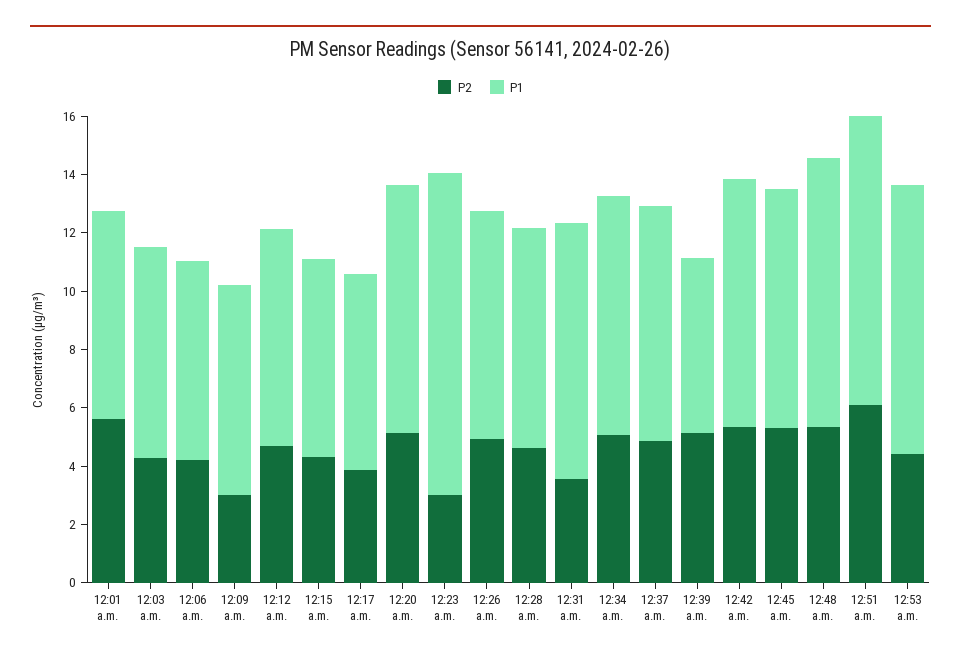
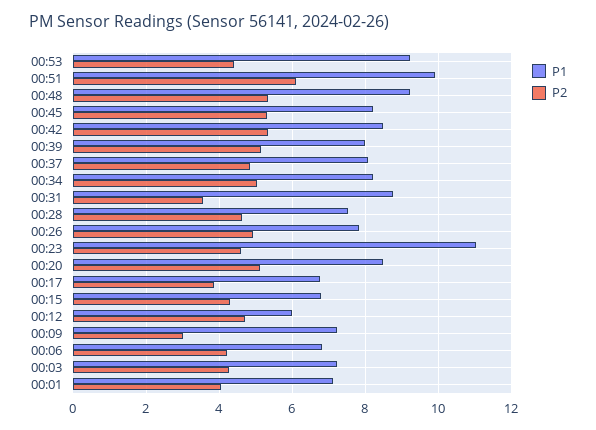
P2, 12:01 a.m.: 5.5 -> 4
P1, 12:12 a.m.: 7.5 -> 6
P2, 12:23 a.m.: 3 -> 4.6
P1, 12:39 a.m.: 6 -> 8

